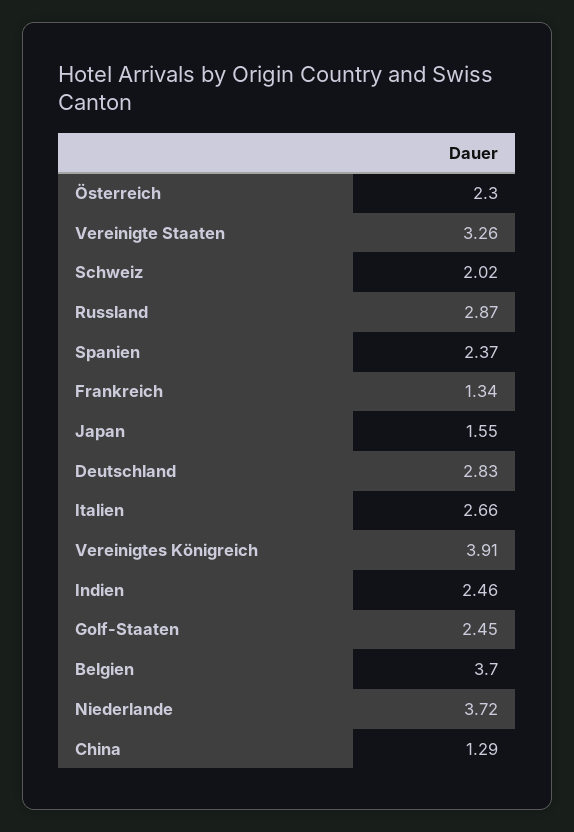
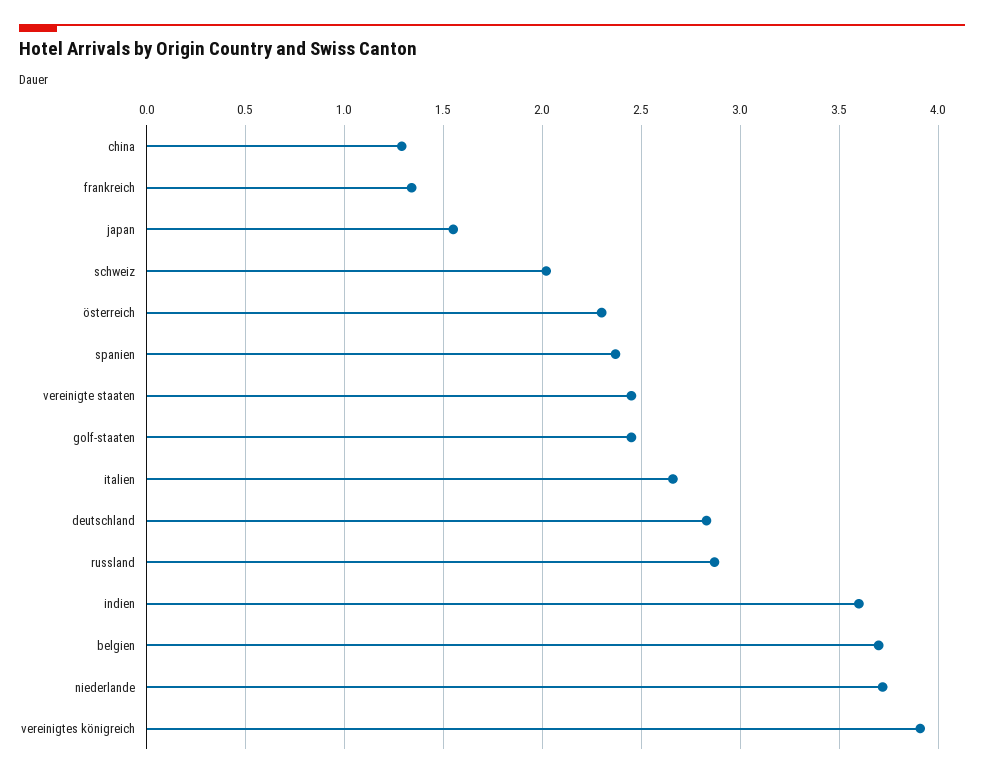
Vereinigte Staaten: 3.26 -> 2.45
Indien: 2.46 -> 3.6

